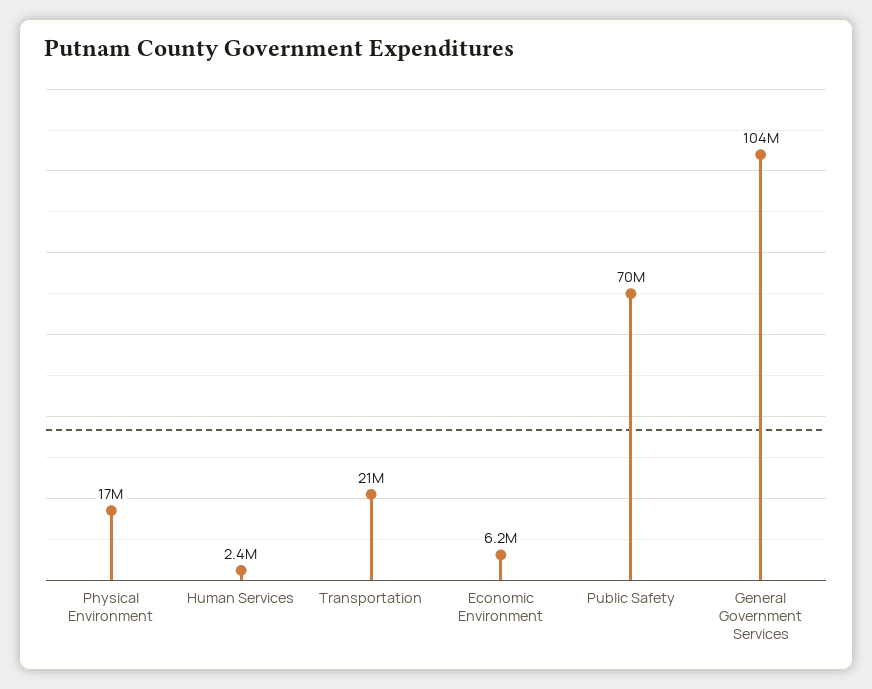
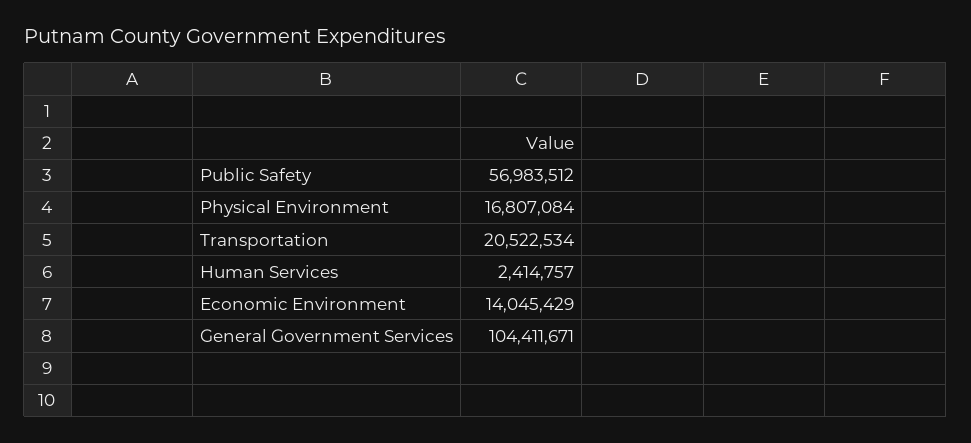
Economic Environment: 6200000 -> 14045429
Public Safety: 70000000 -> 56983512

